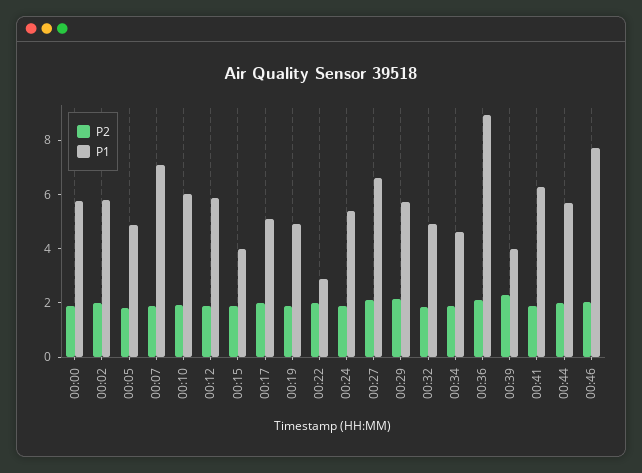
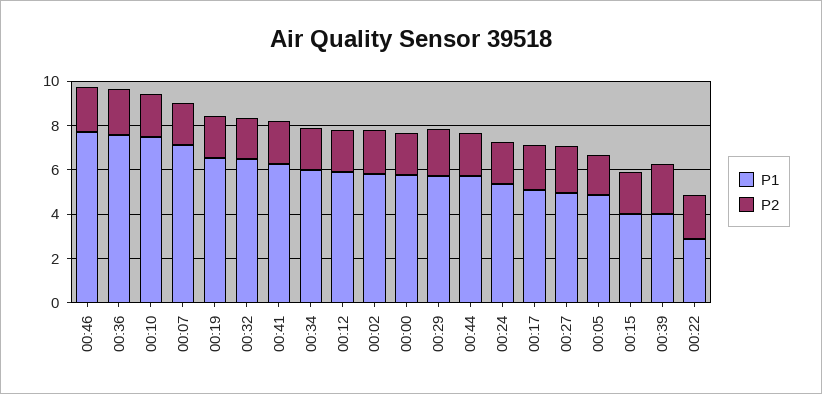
P1, 00:10: 6 -> 7.5
P1, 00:19: 5 -> 6.5
P1, 00:27: 6.5 -> 5
P1, 00:32: 5 -> 6.5
P1, 00:34: 4.5 -> 6
P1, 00:36: 9 -> 7.5

